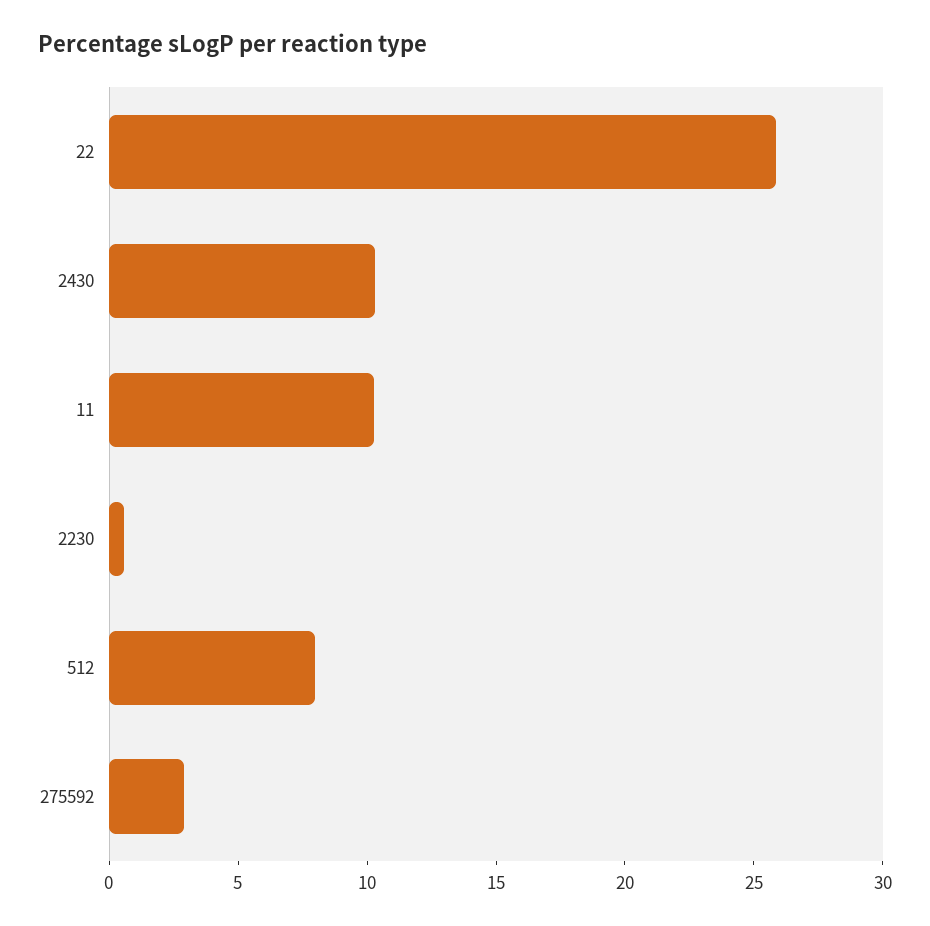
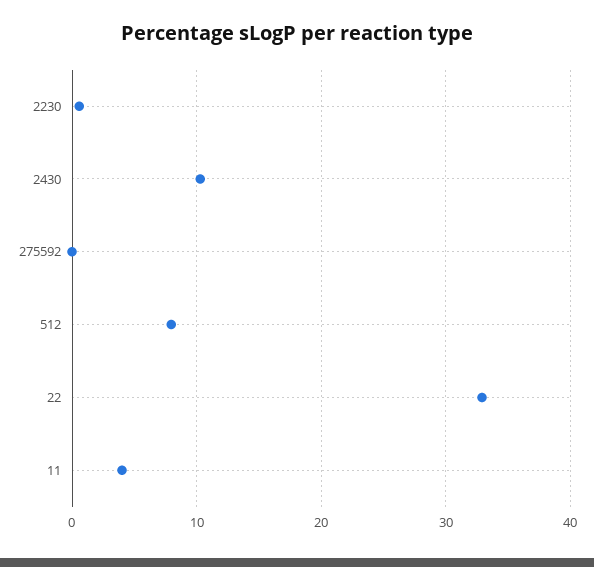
22: 26 -> 33
11: 10 -> 4
275592: 3 -> 0

